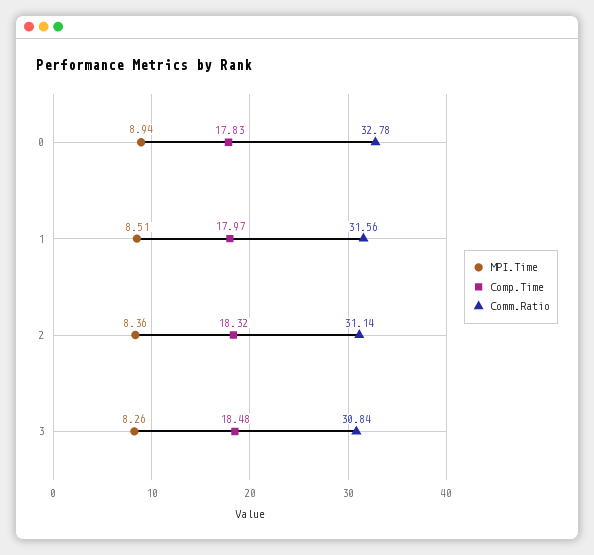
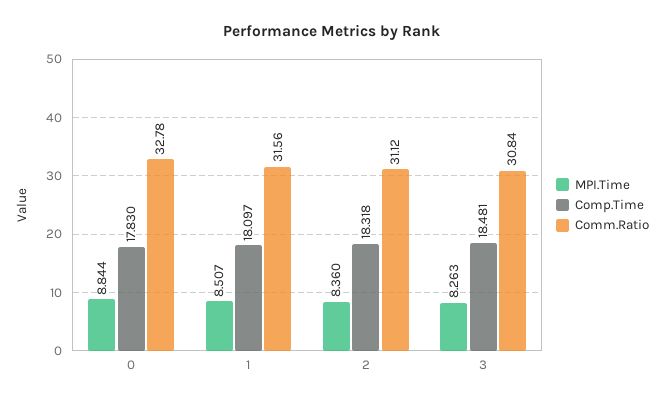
MPI.Time, 0: 8.94 -> 8.844
Comp.Time, 1: 17.97 -> 18.097
Comm.Ratio, 2: 31.14 -> 31.12

